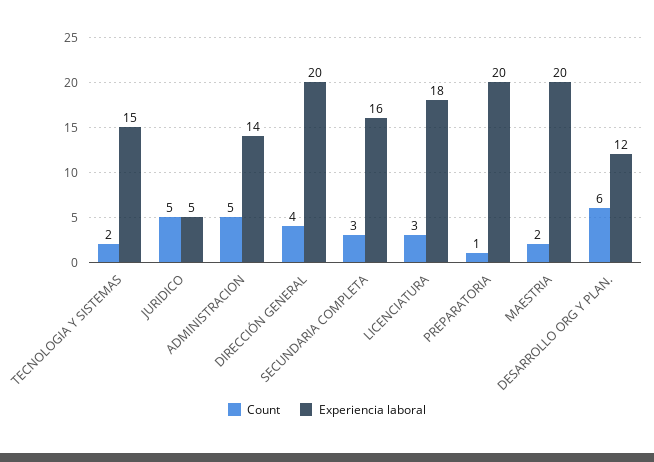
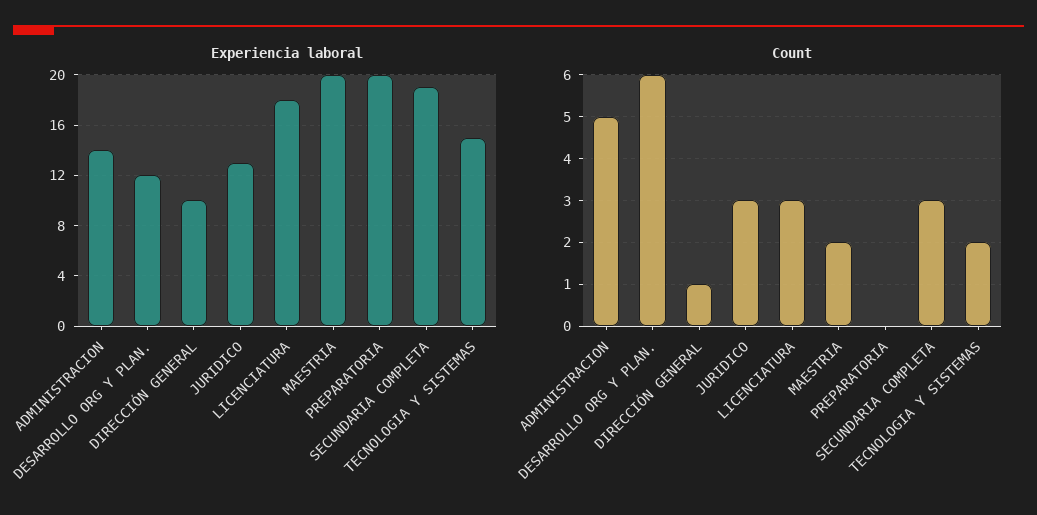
Count, JURIDICO: 5 -> 3
Experiencia laboral, JURIDICO: 5 -> 13
Count, DIRECCIÓN GENERAL: 4 -> 1
Experiencia laboral, DIRECCIÓN GENERAL: 20 -> 10
Experiencia laboral, SECUNDARIA COMPLETA: 16 -> 19
Count, PREPARATORIA: 1 -> 0

